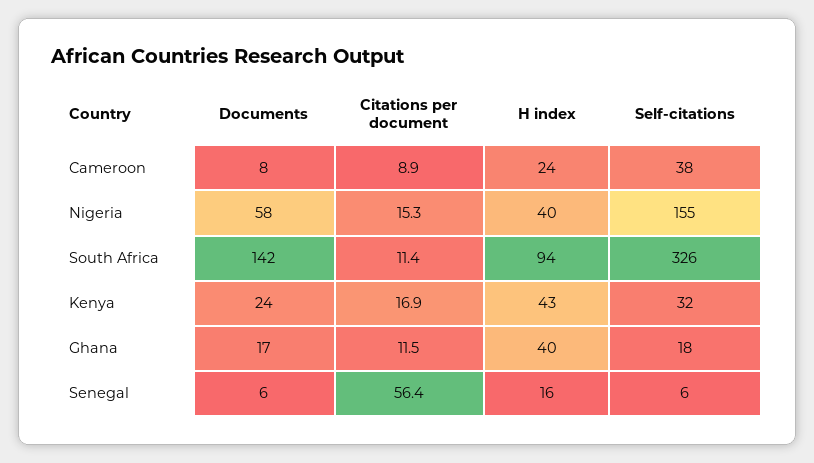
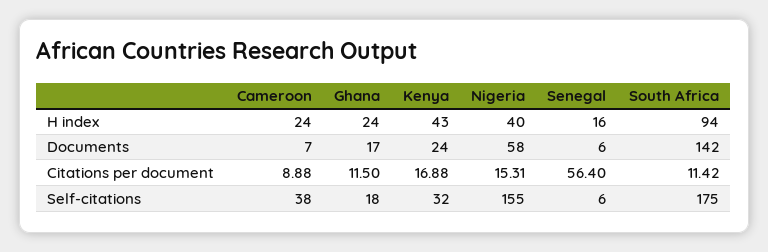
Documents, Cameroon: 8 -> 7
Self-citations, South Africa: 326 -> 175
H index, Ghana: 40 -> 24

